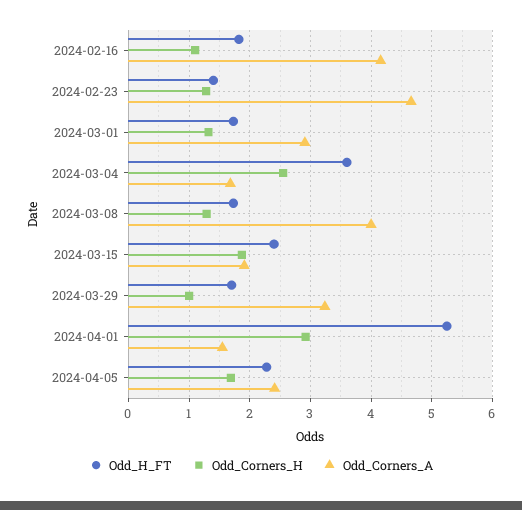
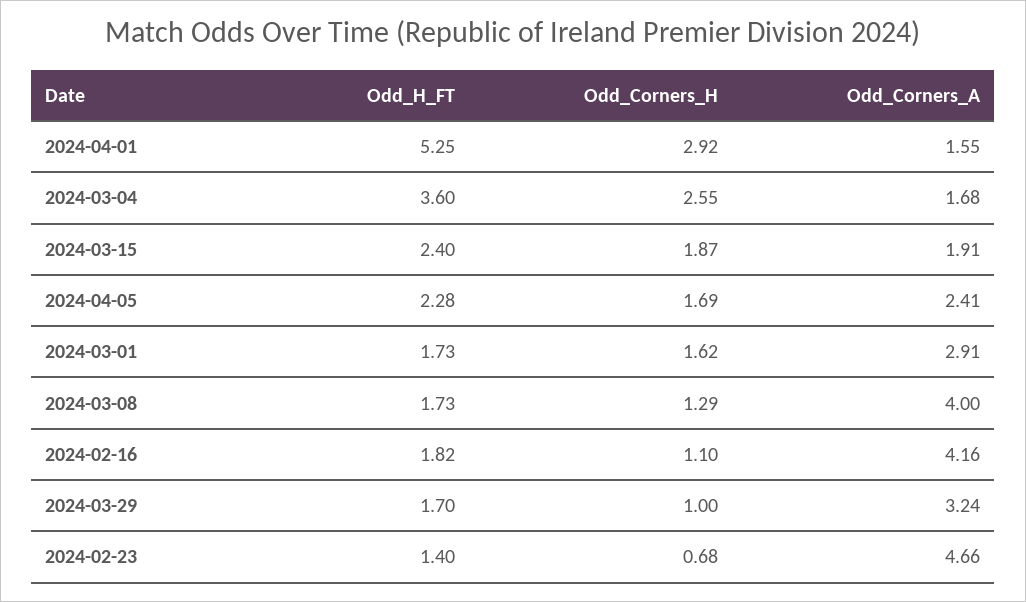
Odd_Corners_H, 2024-02-23: 1.3 -> 0.68
Odd_Corners_H, 2024-03-01: 1.3 -> 1.62

